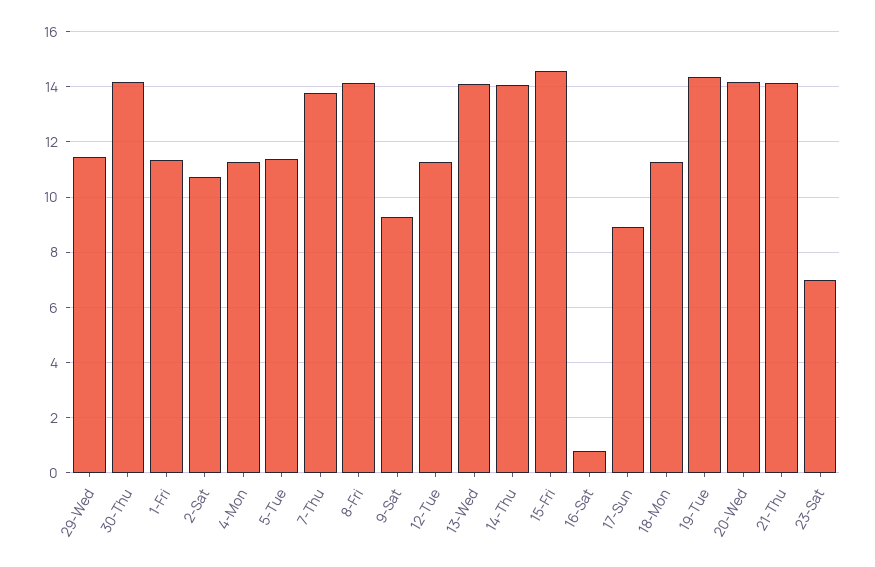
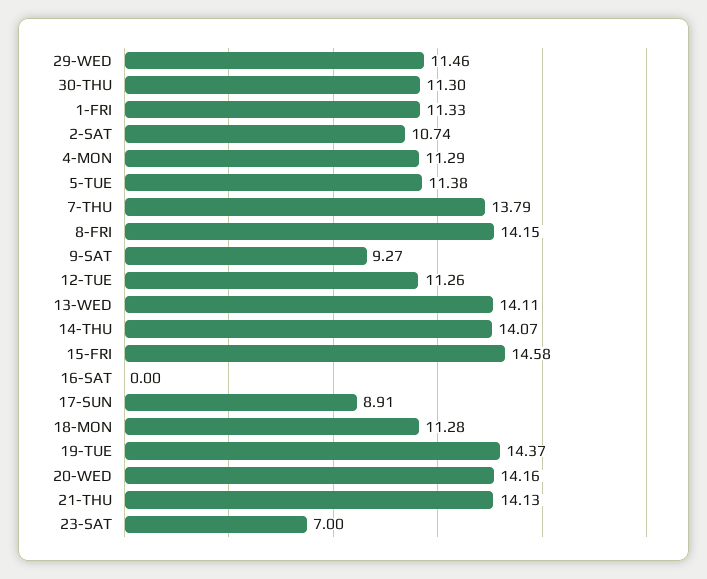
30-Thu: 14.25 -> 11.3
16-Sat: 0.75 -> 0

